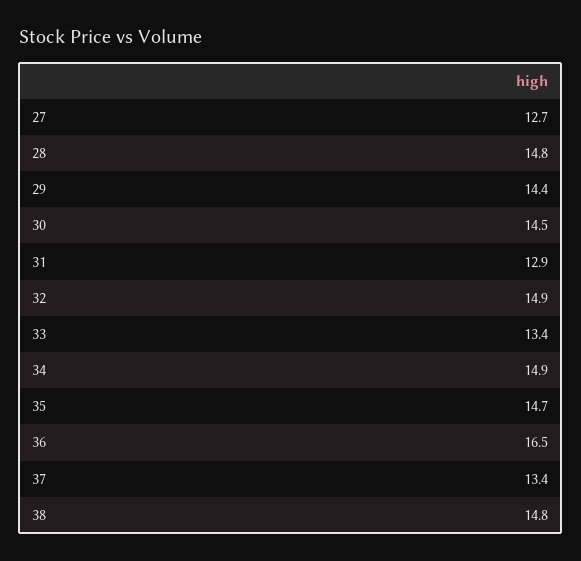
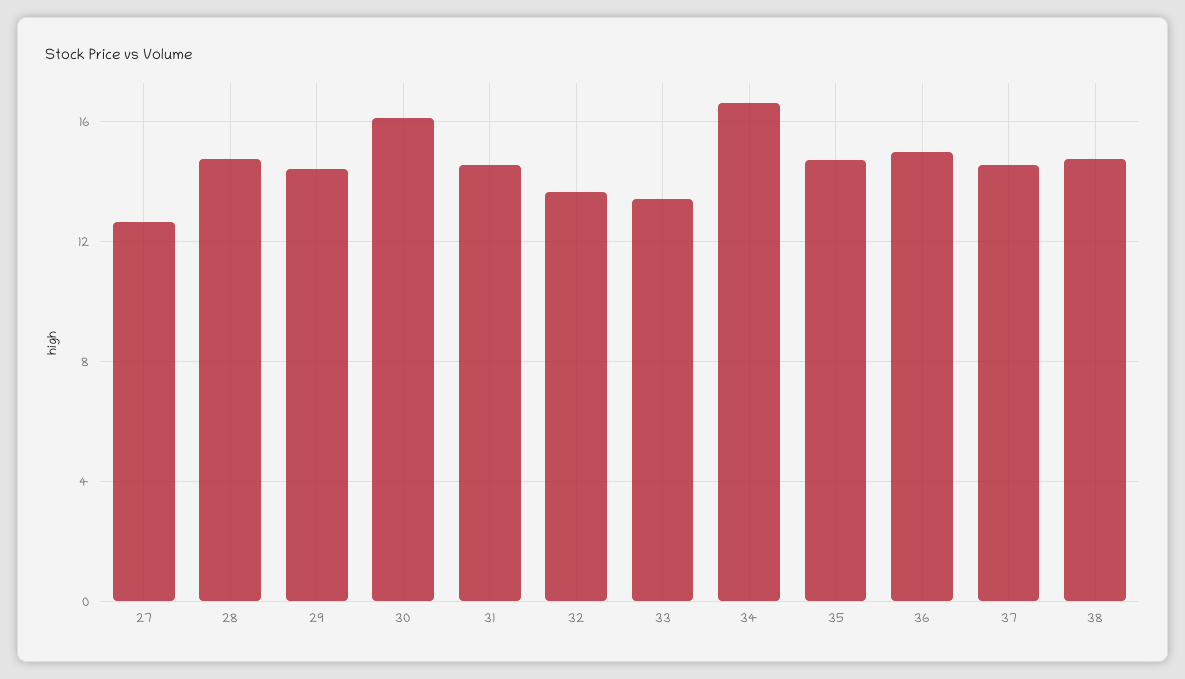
30: 14.5 -> 16
31: 12.9 -> 14.5
32: 14.9 -> 13.5
34: 14.9 -> 16.5
36: 16.5 -> 15
37: 13.4 -> 14.5

